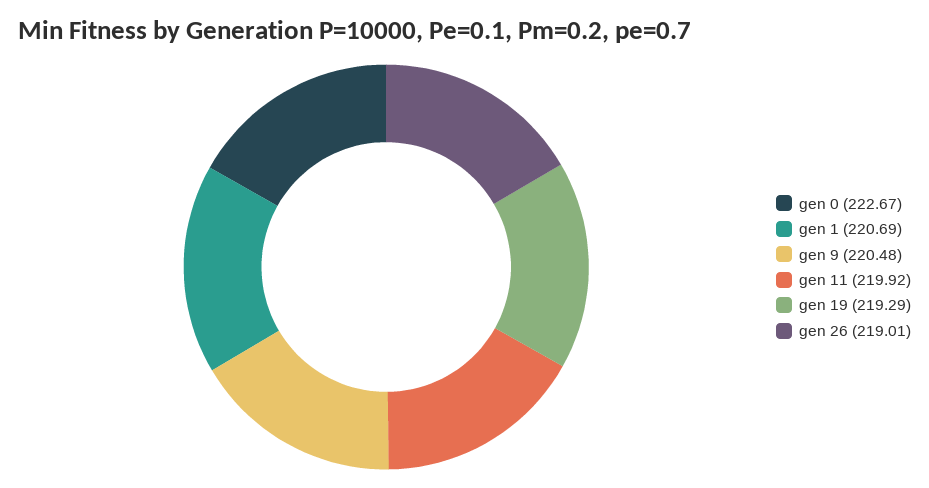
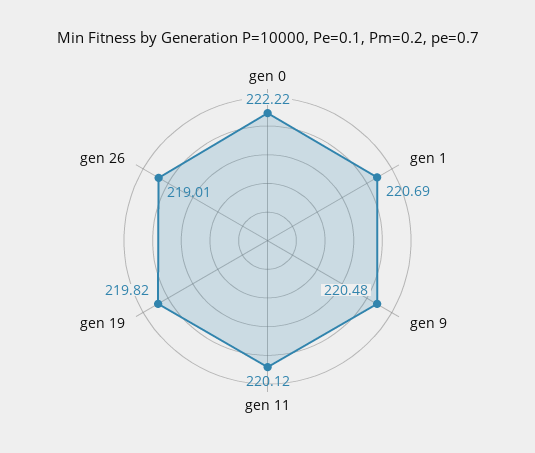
gen 0: 222.67 -> 222.22
gen 11: 219.92 -> 220.12
gen 19: 219.29 -> 219.82

